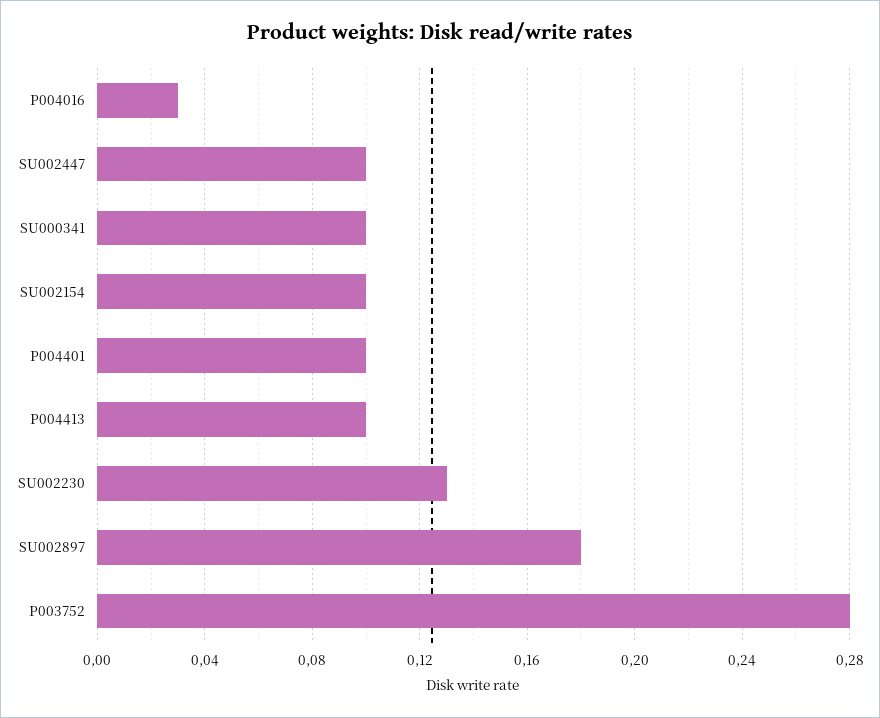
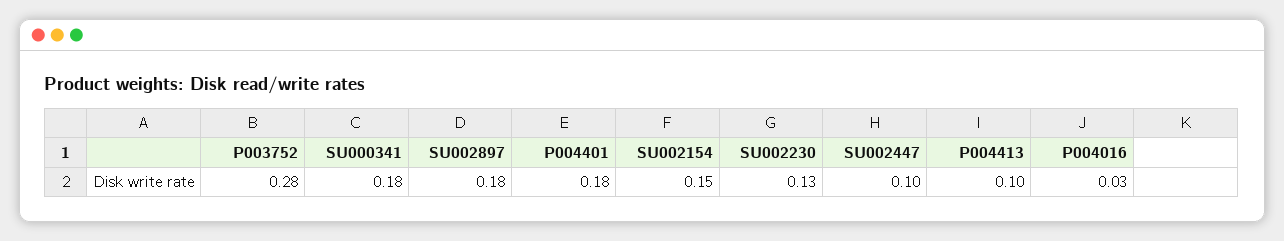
SU000341: 0.1 -> 0.18
SU002154: 0.1 -> 0.15
P004401: 0.1 -> 0.18

